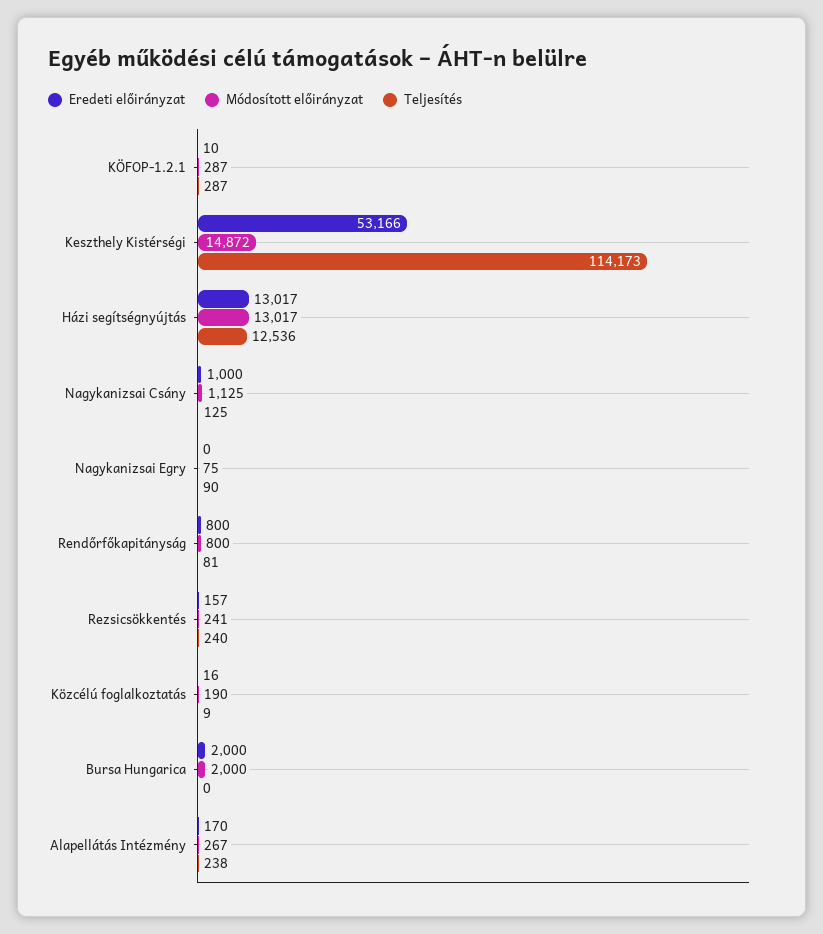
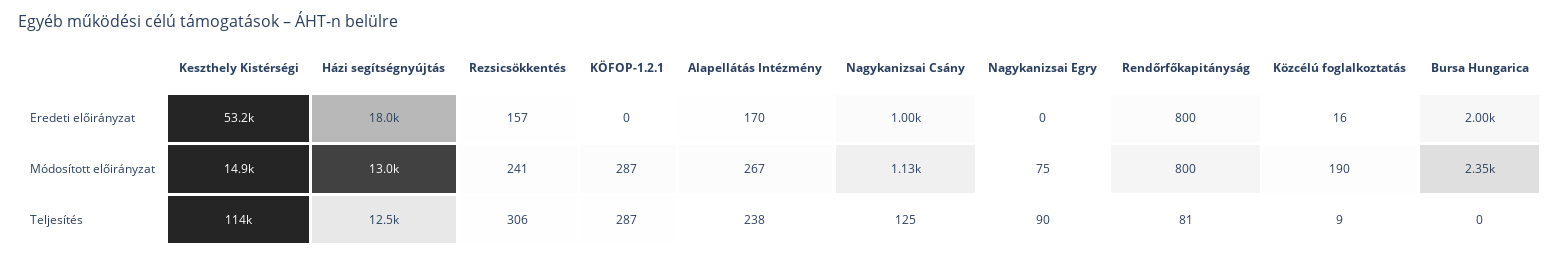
Eredeti előirányzat, KÖFOP-1.2.1: 10 -> 0
Eredeti előirányzat, Házi segítségnyújtás: 13017 -> 18000
Teljesítés, Rezsicsökkentés: 240 -> 306
Módosított előirányzat, Bursa Hungarica: 2000 -> 2350

